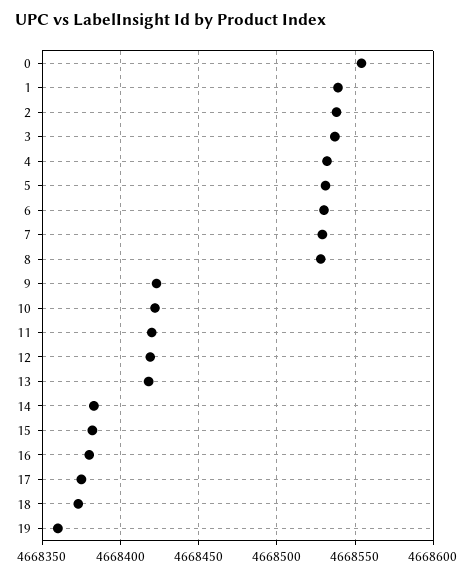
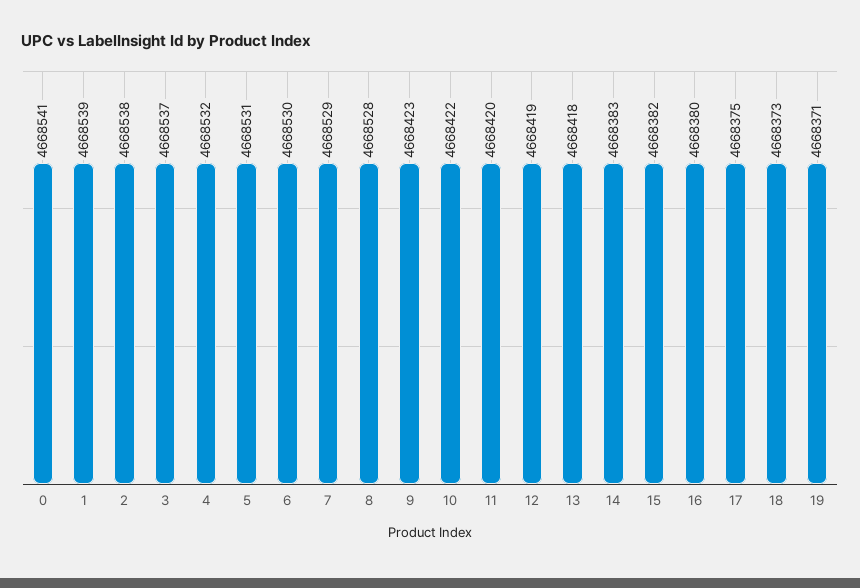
0: 4668555 -> 4668541
19: 4668360 -> 4668371

